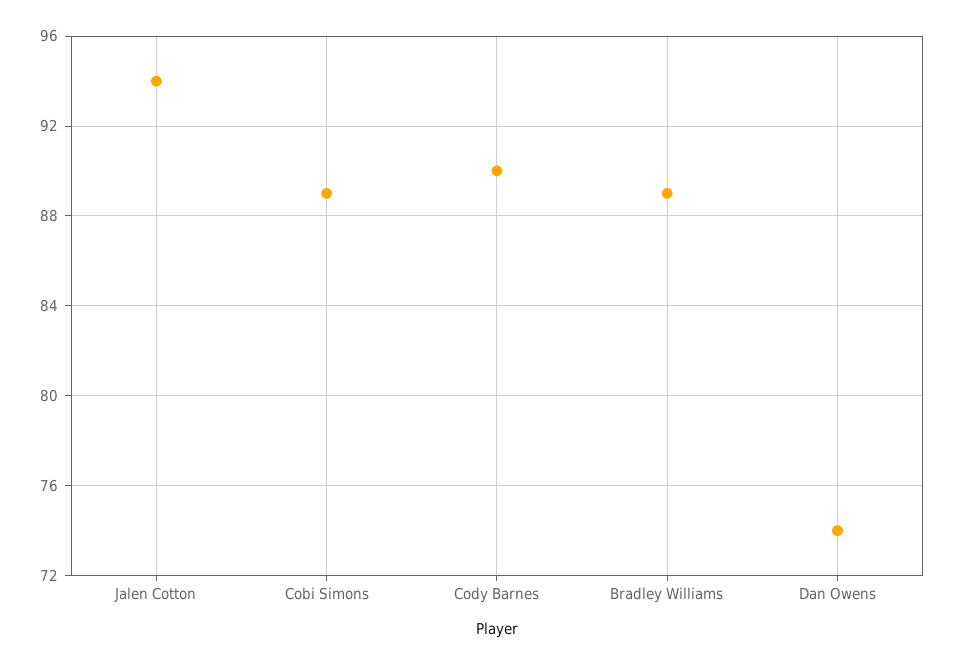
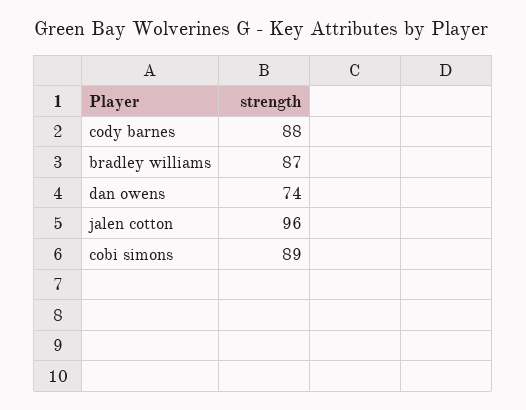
Jalen Cotton: 94 -> 96
Cody Barnes: 90 -> 88
Bradley Williams: 89 -> 87

